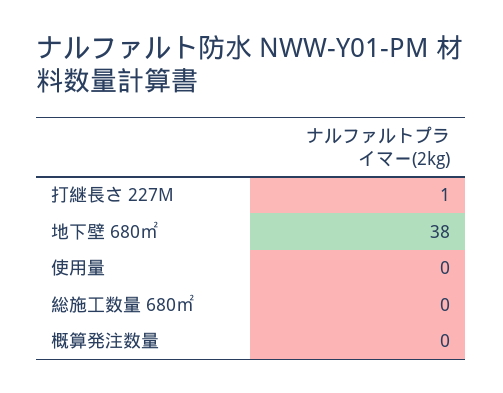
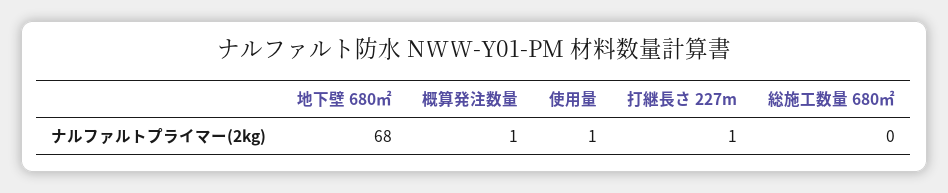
地下壁 680㎡: 38 -> 68
使用量: 0 -> 1
概算発注数量: 0 -> 1

